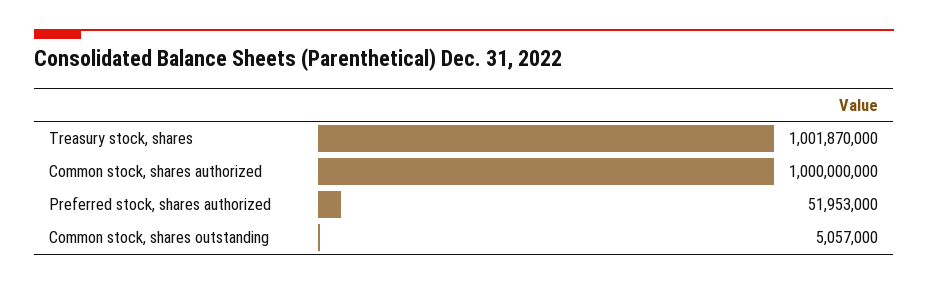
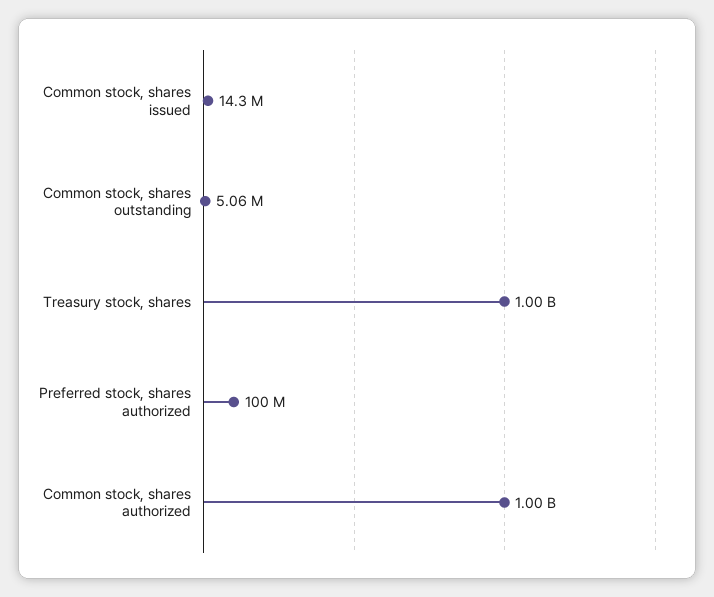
Preferred stock, shares authorized: 51953000 -> 100000000
Common stock, shares issued: none -> 14300000

